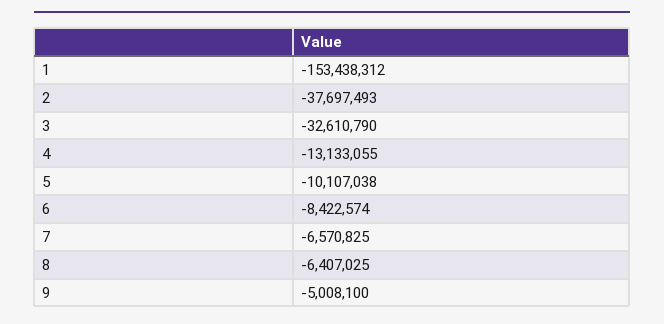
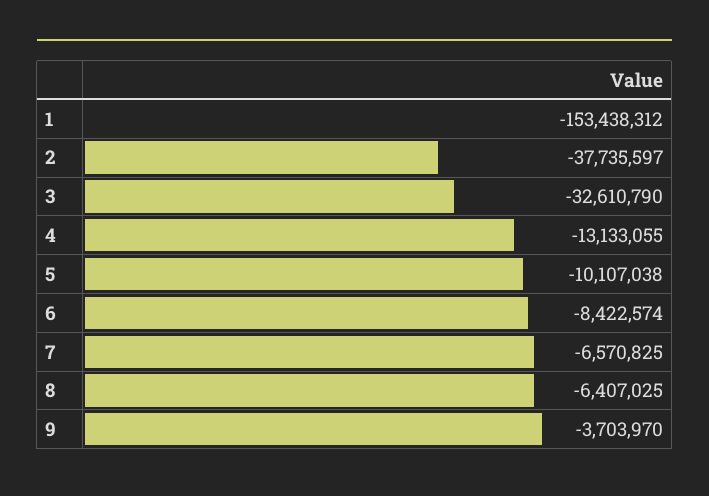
2: -37697493 -> -37735597
9: -5008100 -> -3703970

